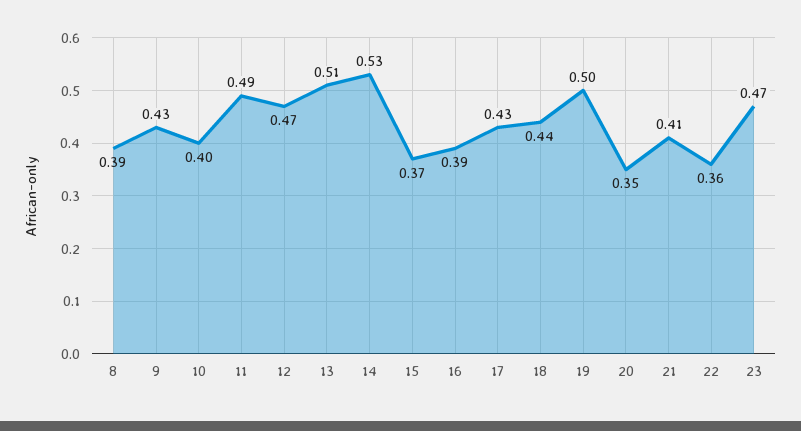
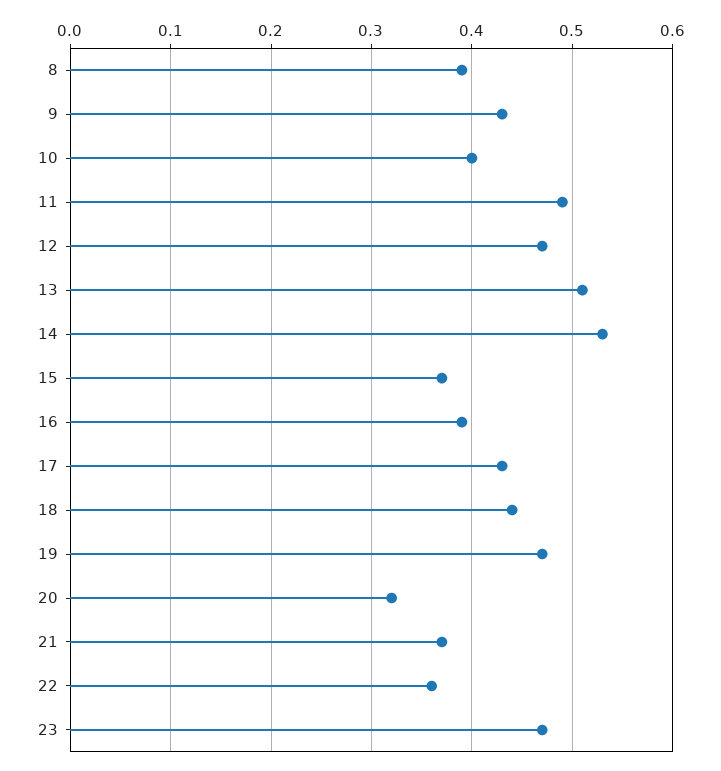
19: 0.5 -> 0.47
20: 0.35 -> 0.32
21: 0.41 -> 0.37

